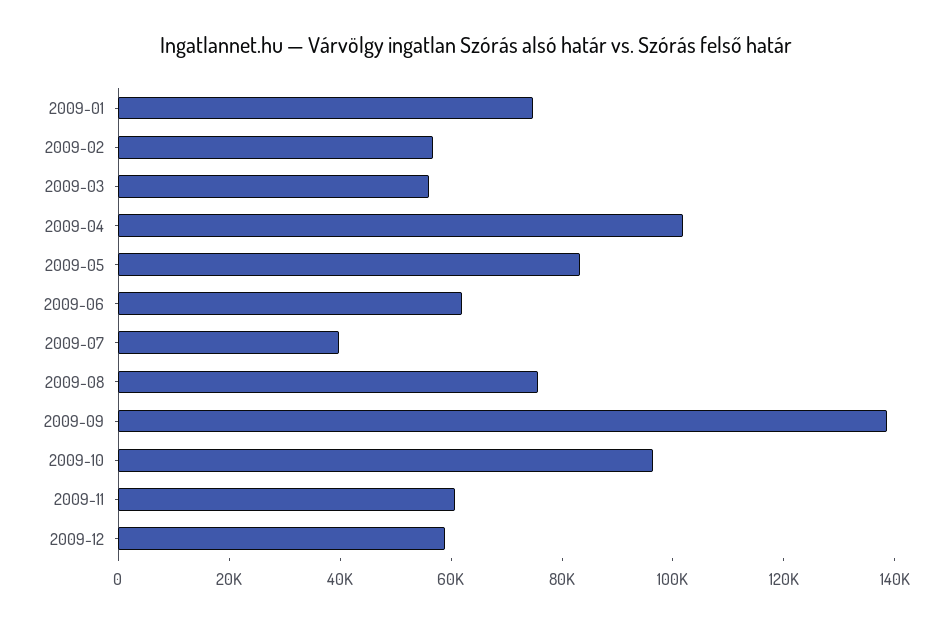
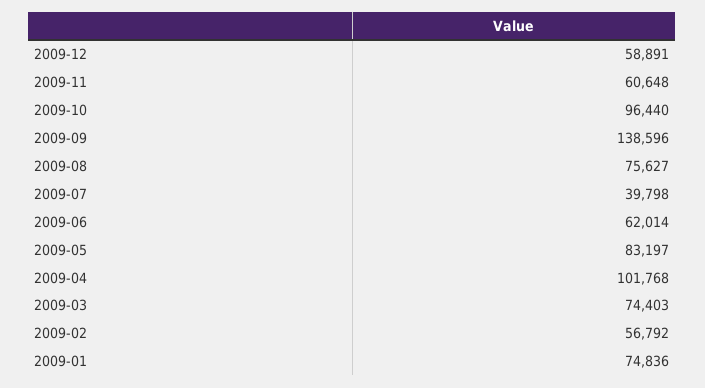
2009-03: 55000 -> 74403

